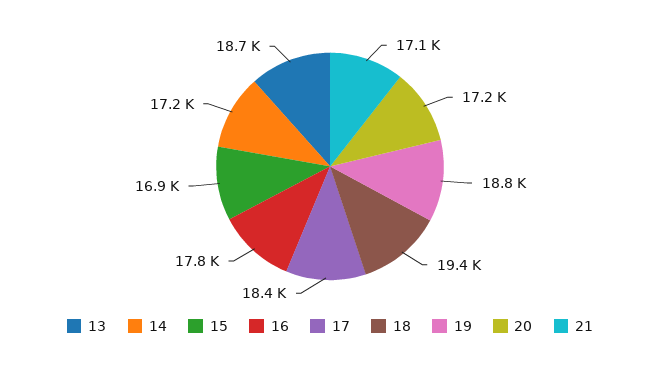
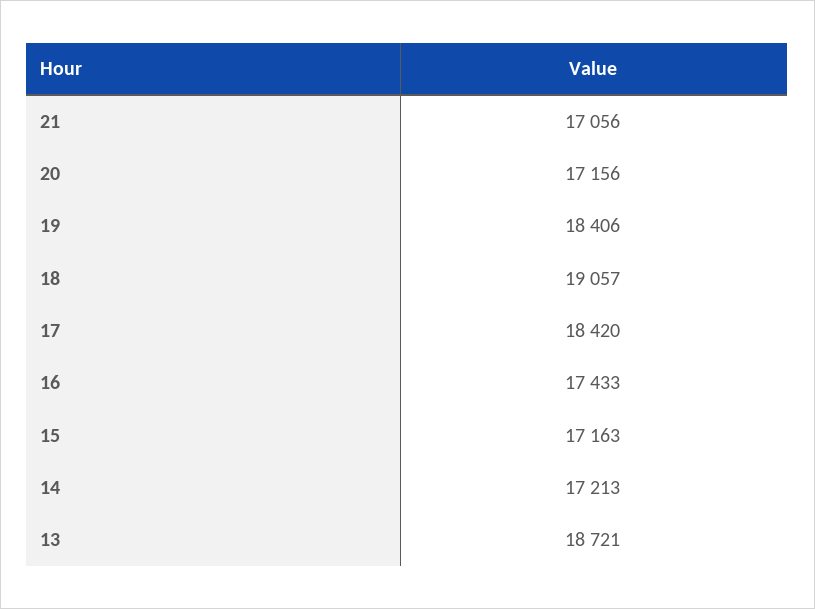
15: 16900 -> 17163
16: 17800 -> 17433
18: 19400 -> 19057
19: 18800 -> 18406

